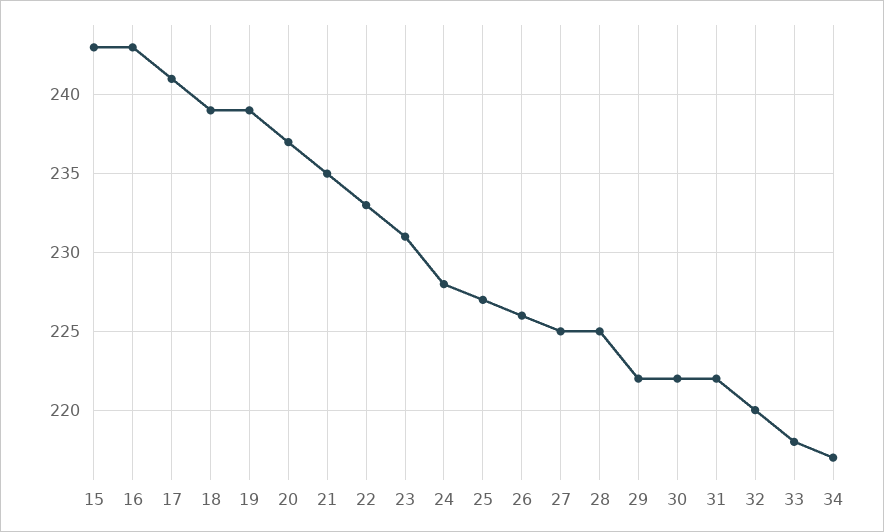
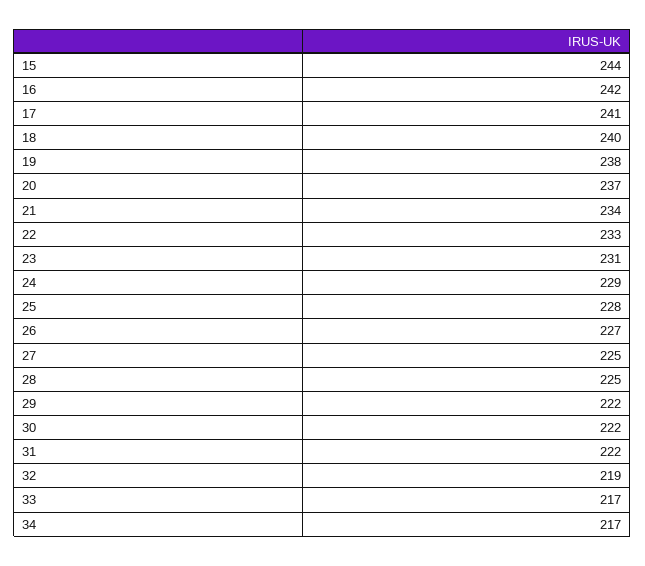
15: 243 -> 244
16: 243 -> 242
18: 239 -> 240
19: 239 -> 238
21: 235 -> 234
24: 228 -> 229
25: 227 -> 228
26: 226 -> 227
32: 220 -> 219
33: 218 -> 217

